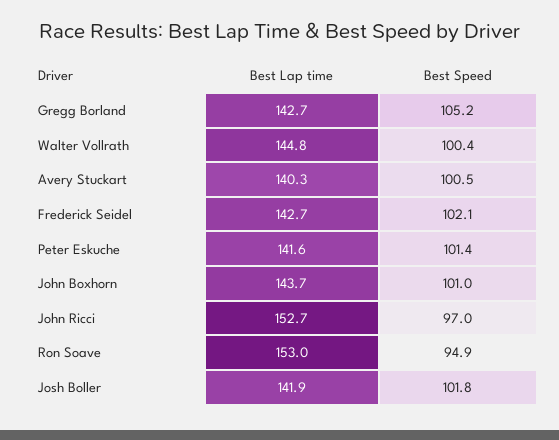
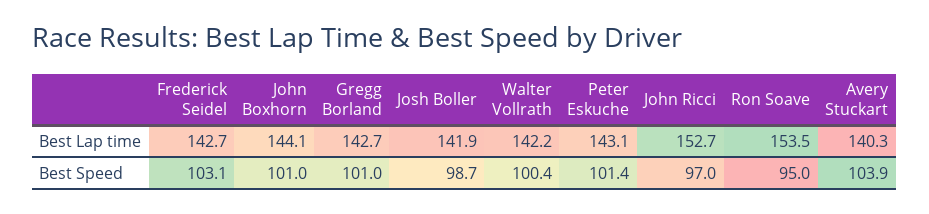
Best Speed, Gregg Borland: 105.2 -> 101
Best Lap time, Walter Vollrath: 144.8 -> 142.2
Best Speed, Avery Stuckart: 100.5 -> 103.9
Best Speed, Frederick Seidel: 102.1 -> 103.1
Best Lap time, Peter Eskuche: 141.6 -> 143.1
Best Lap time, John Boxhorn: 143.7 -> 144.1
Best Lap time, Ron Soave: 153 -> 153.5
Best Speed, Ron Soave: 94.9 -> 95
Best Speed, Josh Boller: 101.8 -> 98.7

